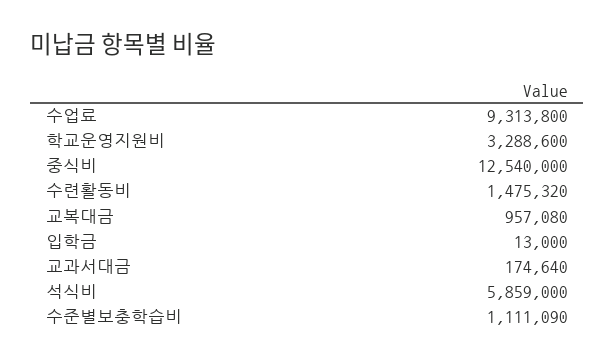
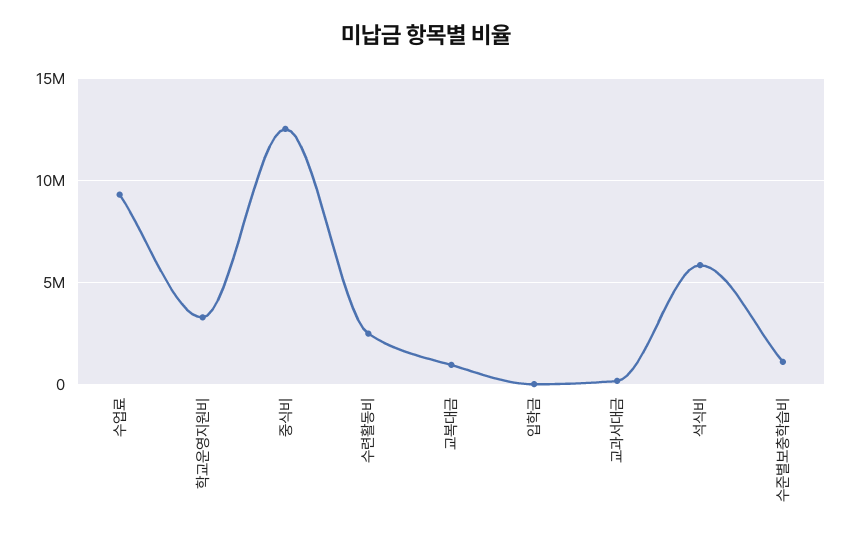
수련활동비: 1475320 -> 2500000

